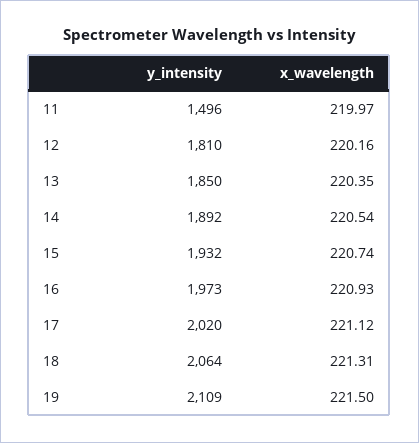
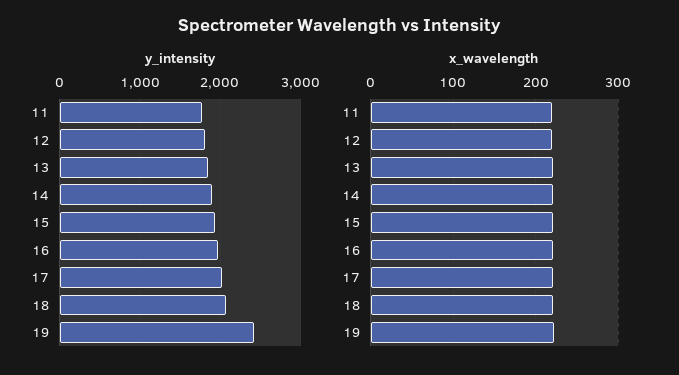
y_intensity, 11: 1496 -> 1800
y_intensity, 19: 2109 -> 2400

